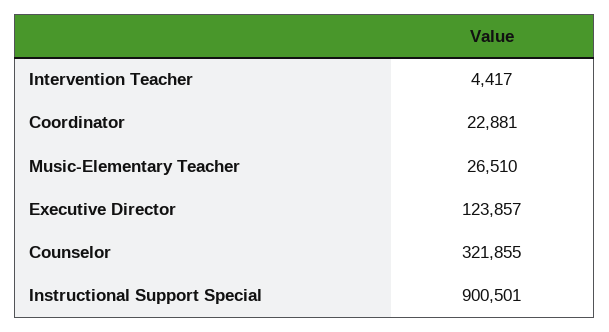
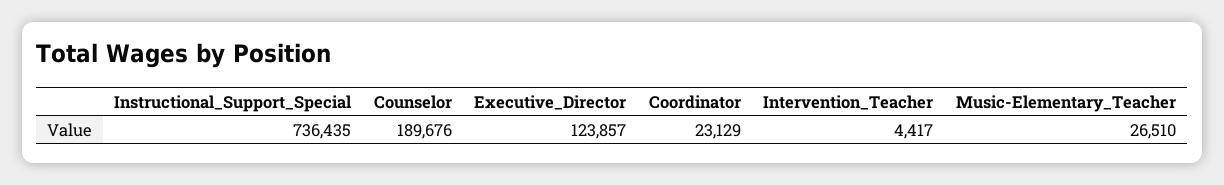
Coordinator: 22881 -> 23129
Counselor: 321855 -> 189676
Instructional Support Special: 900501 -> 736435

